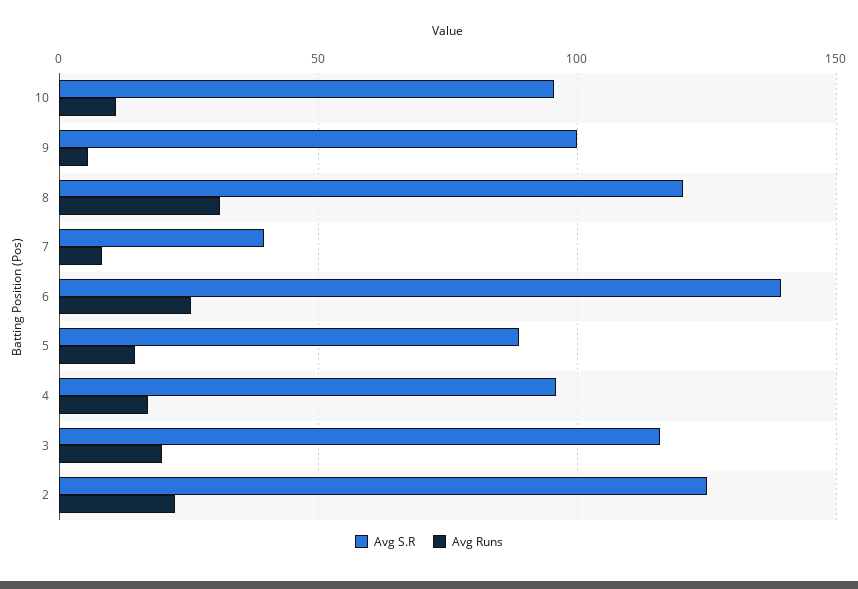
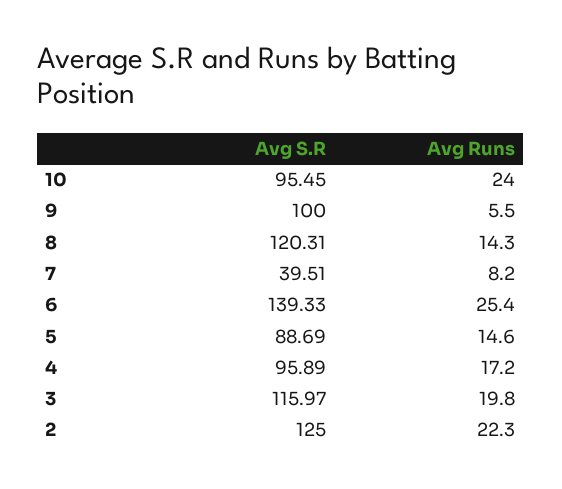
Avg Runs, 10: 10 -> 24
Avg Runs, 8: 30 -> 14.3

